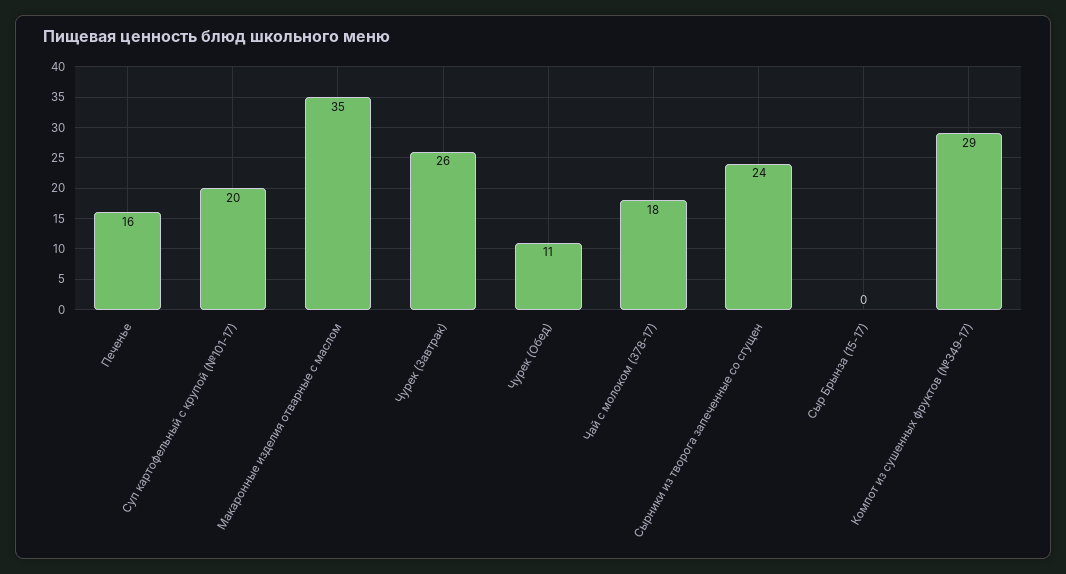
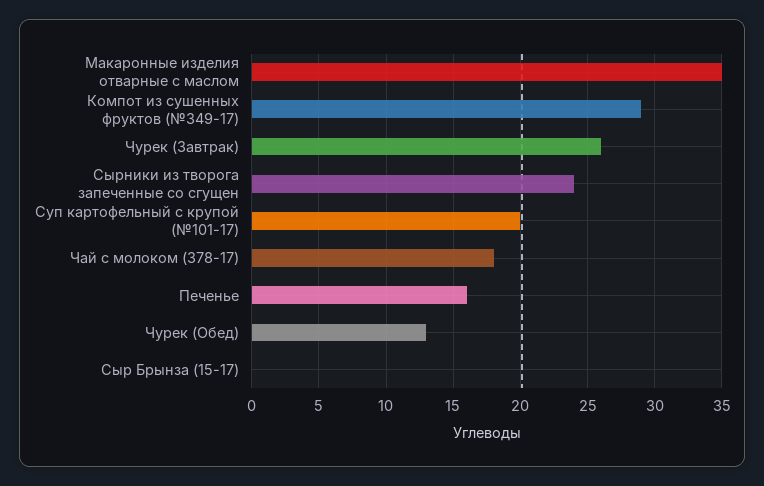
Чурек (Обед): 11 -> 13

